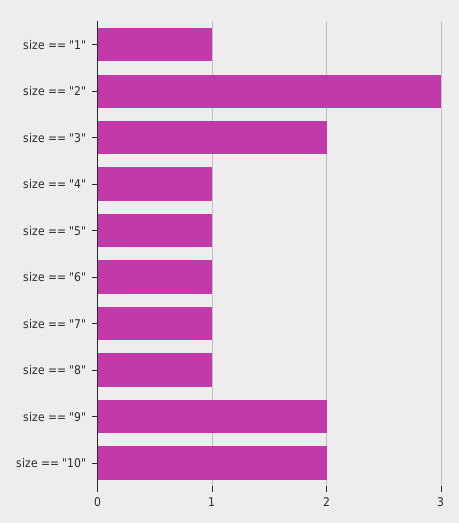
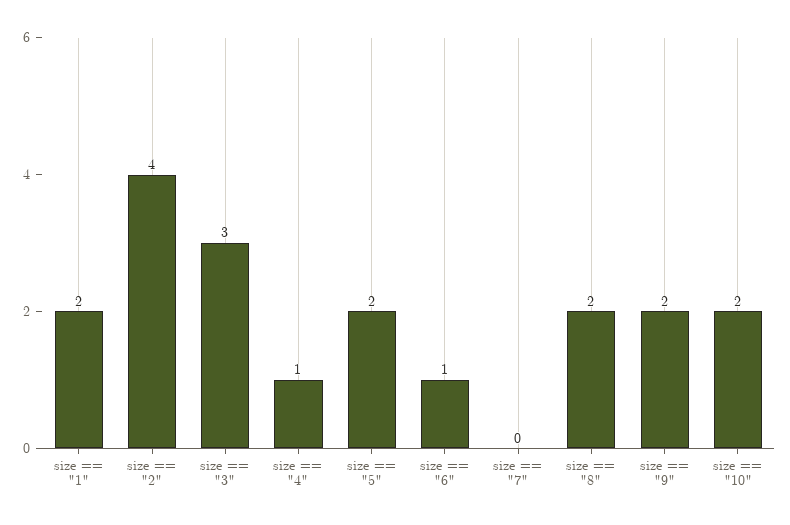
size == "1": 1 -> 2
size == "2": 3 -> 4
size == "3": 2 -> 3
size == "5": 1 -> 2
size == "7": 1 -> 0
size == "8": 1 -> 2

